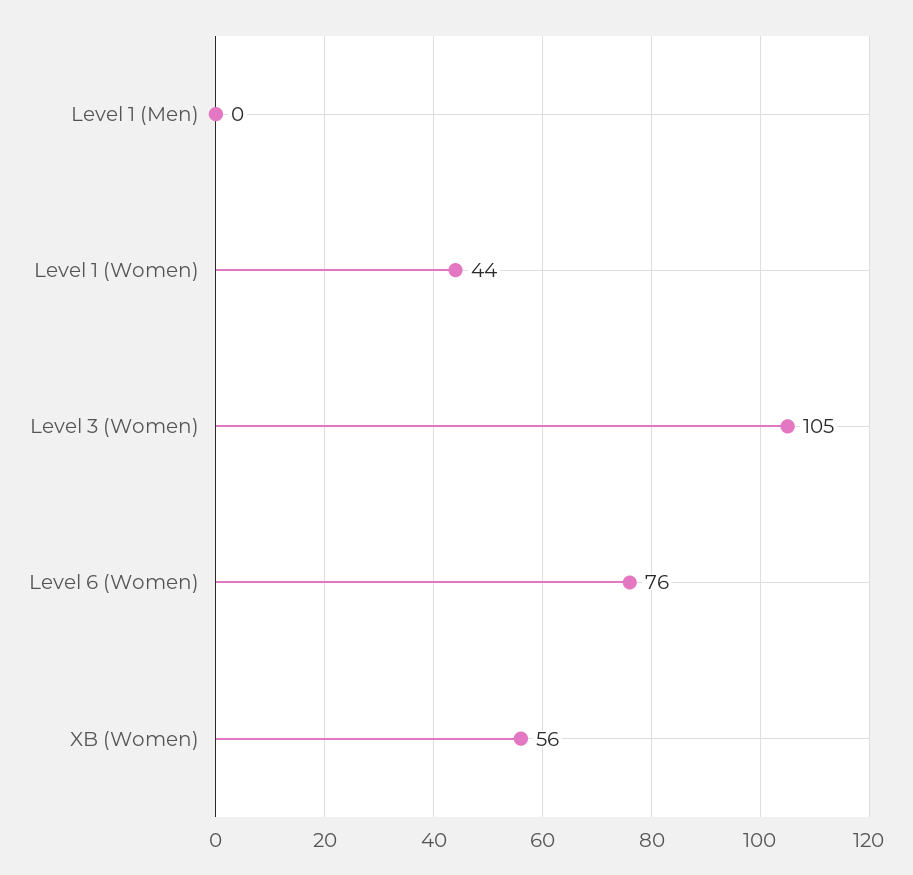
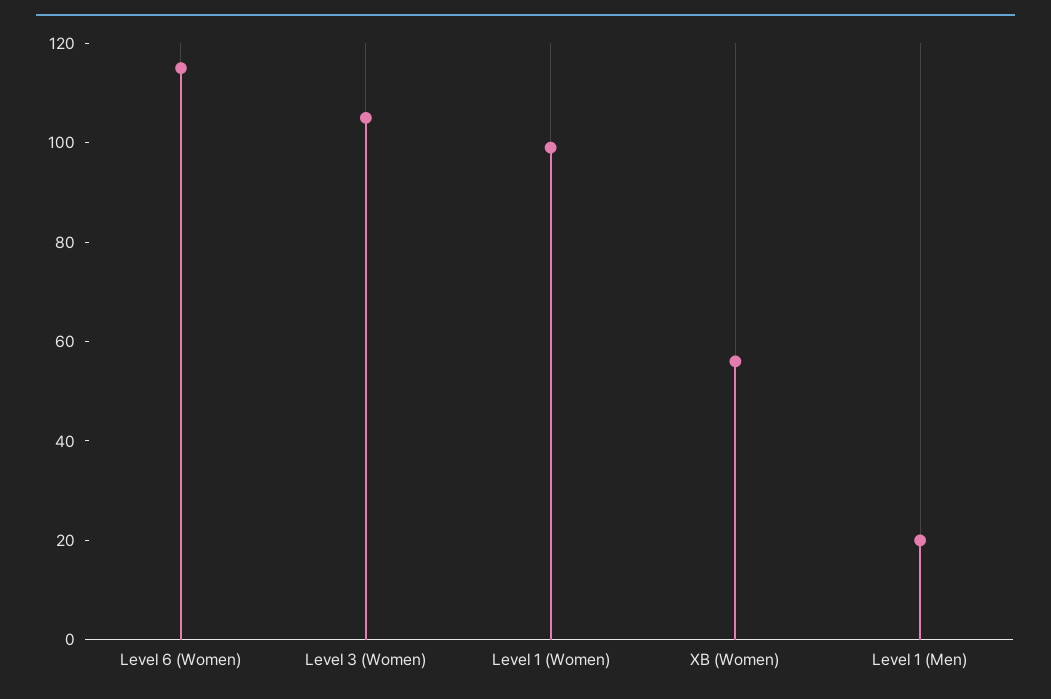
Level 1 (Men): 0 -> 20
Level 1 (Women): 44 -> 100
Level 6 (Women): 76 -> 115

